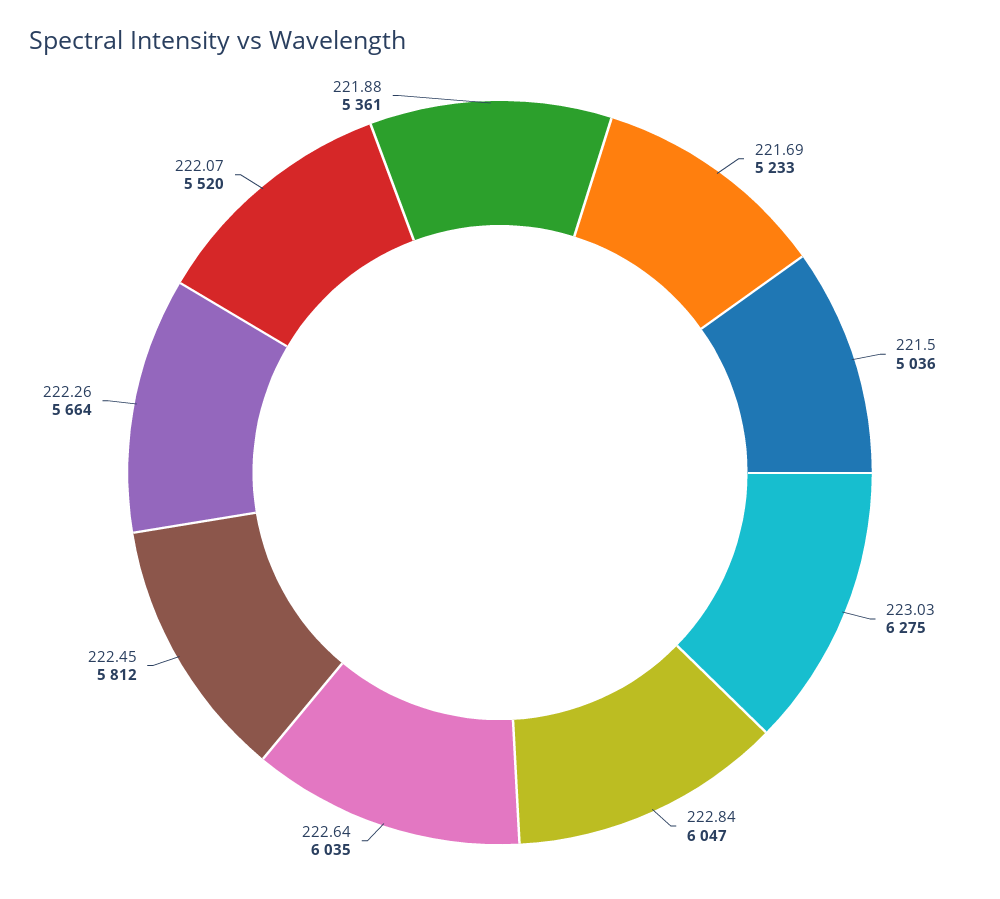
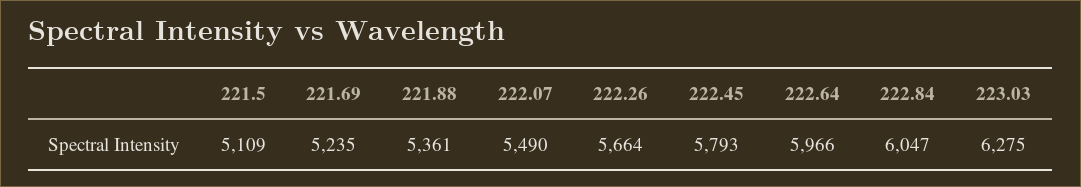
221.69: 5233 -> 5235
221.5: 5036 -> 5109
222.64: 6035 -> 5966
222.45: 5812 -> 5793
222.07: 5520 -> 5490

